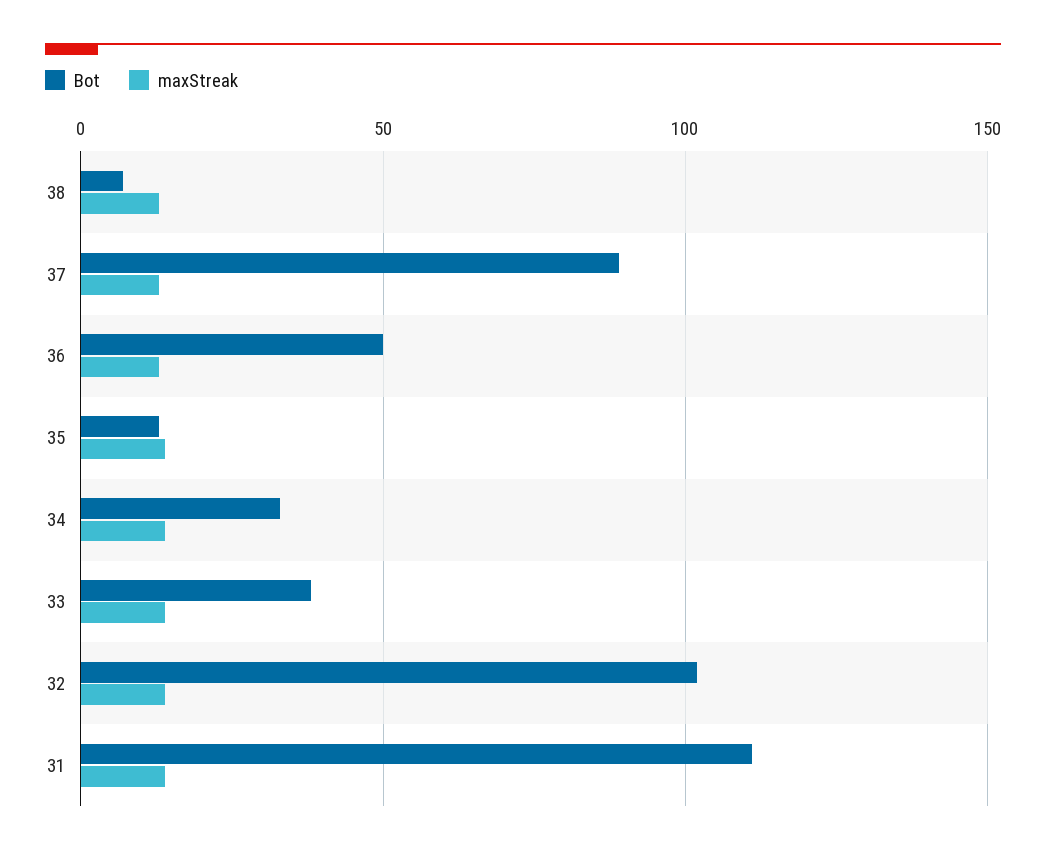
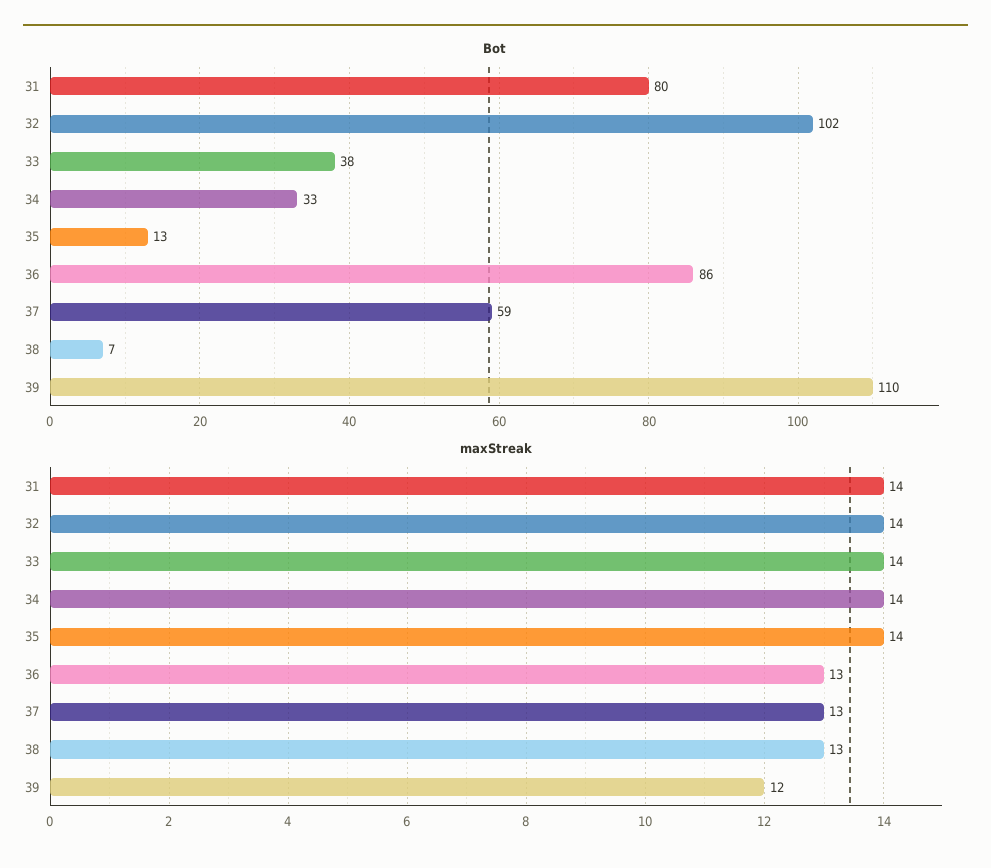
Bot, 37: 90 -> 59
Bot, 36: 50 -> 86
Bot, 31: 110 -> 80
Bot, 39: none -> 110
maxStreak, 39: none -> 12

